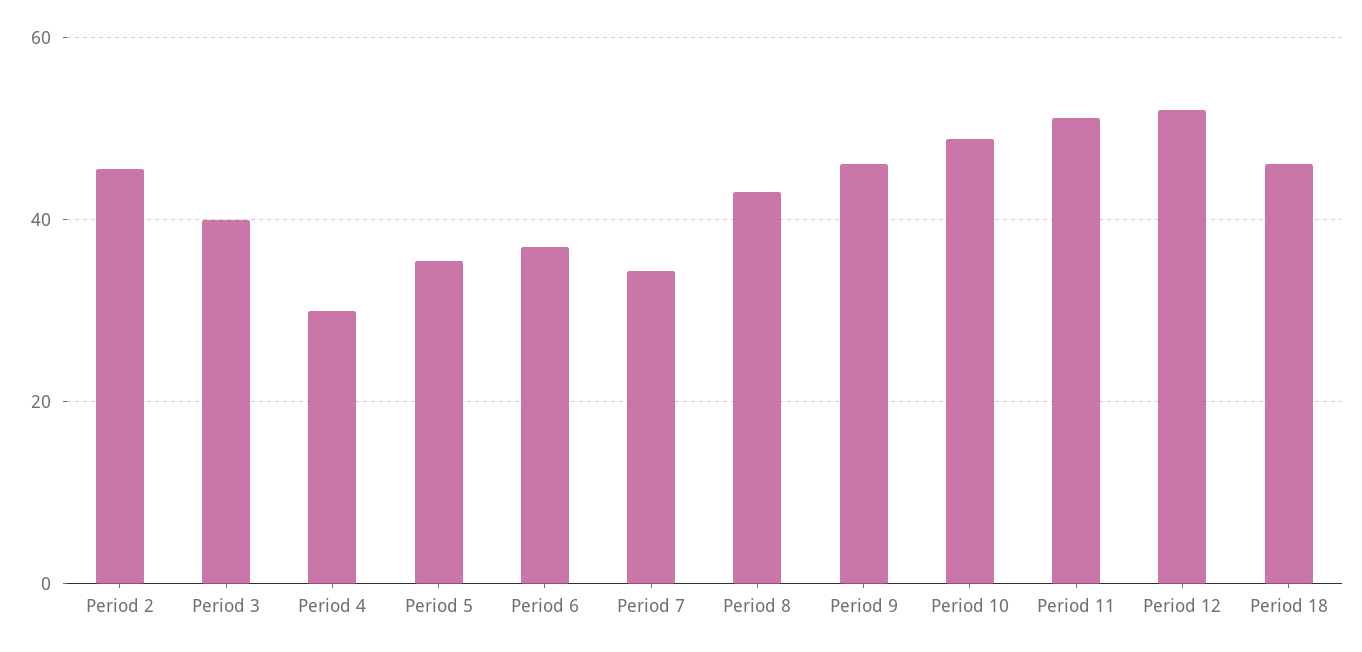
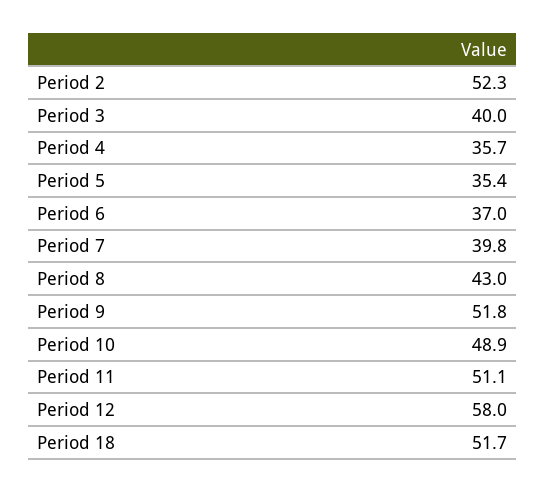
Period 2: 46 -> 52.3
Period 4: 30 -> 35.7
Period 7: 34 -> 39.8
Period 9: 46 -> 51.8
Period 12: 52 -> 58
Period 18: 46 -> 51.7

